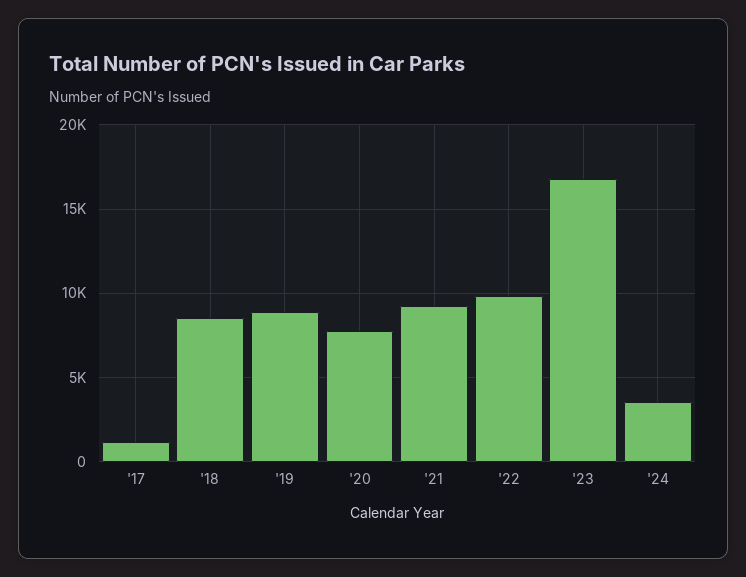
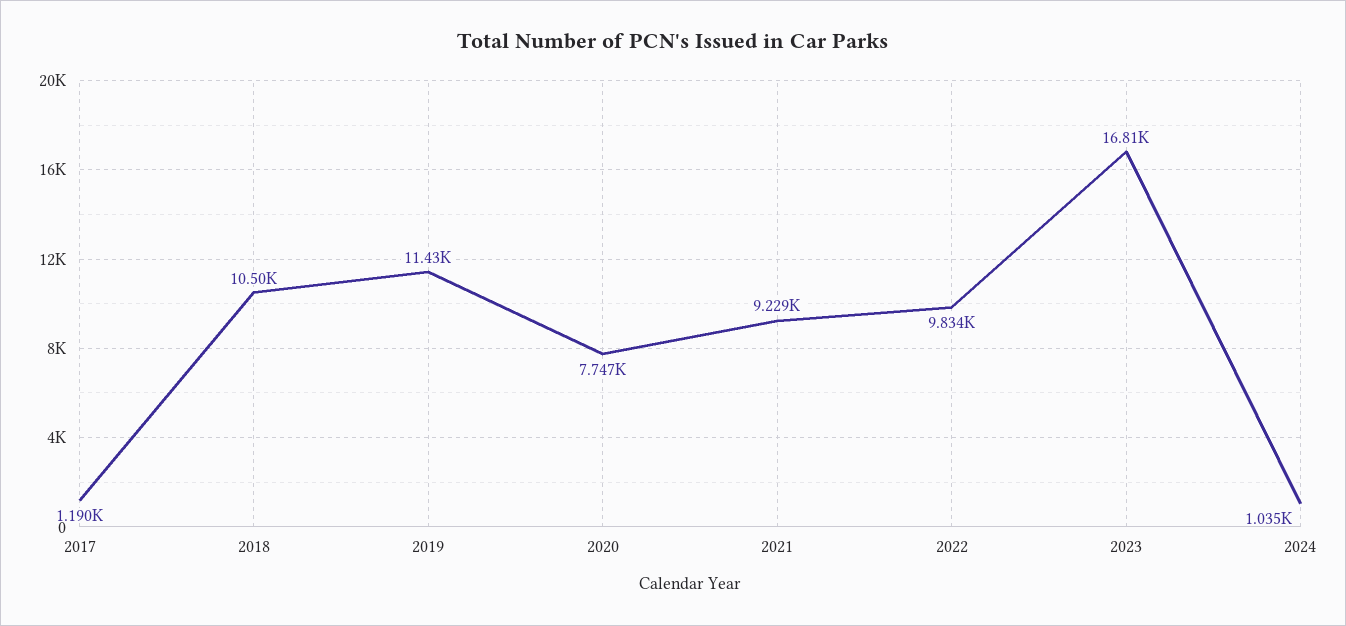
'18: 8500 -> 10500
'19: 9000 -> 11430
'24: 3500 -> 1035

